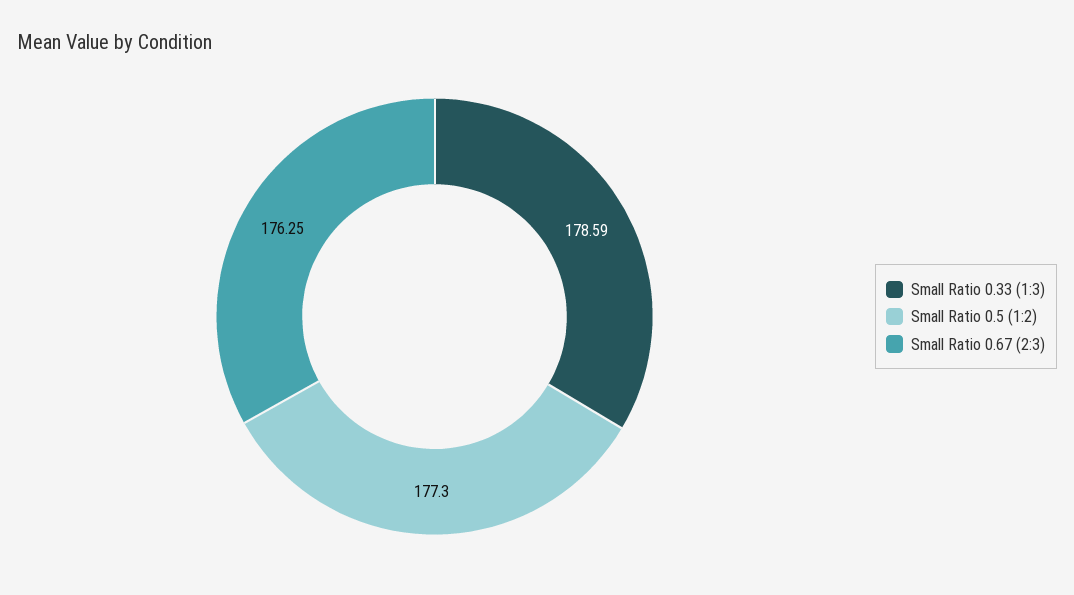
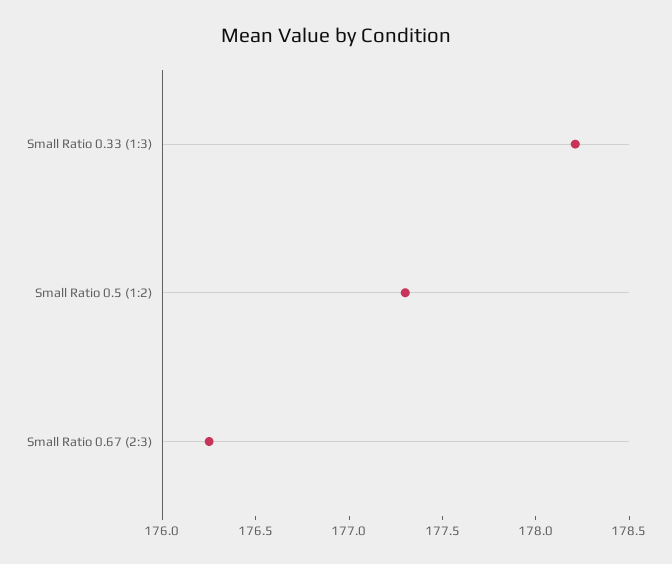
Small Ratio 0.33 (1:3): 178.59 -> 178.2

